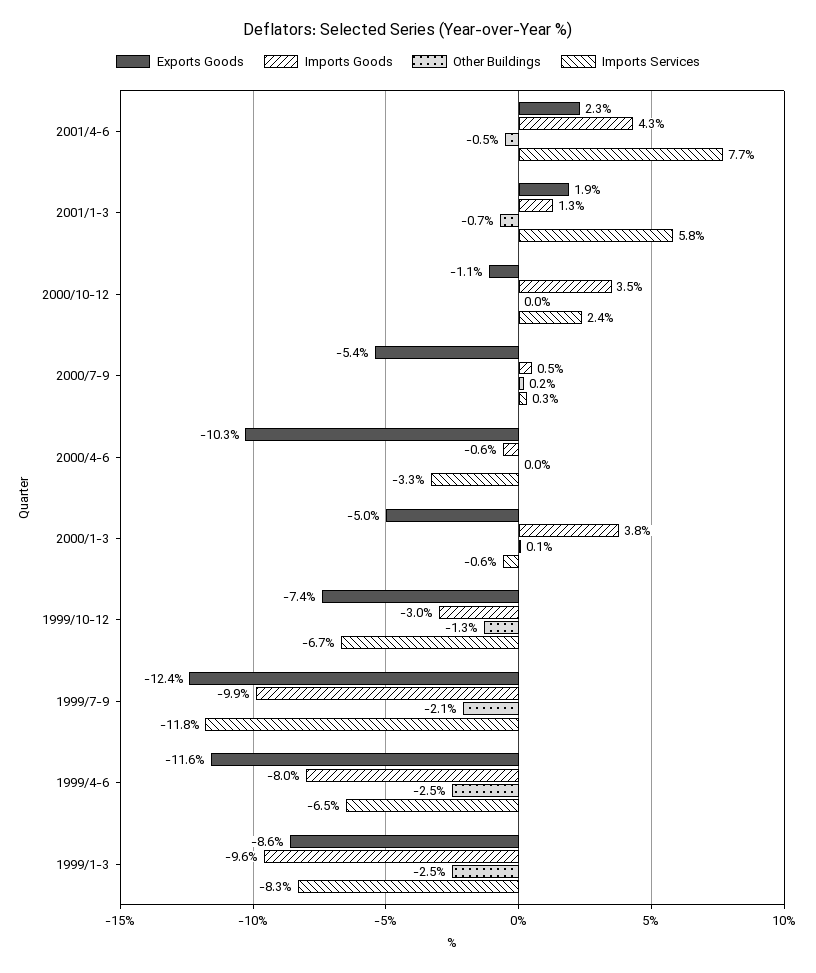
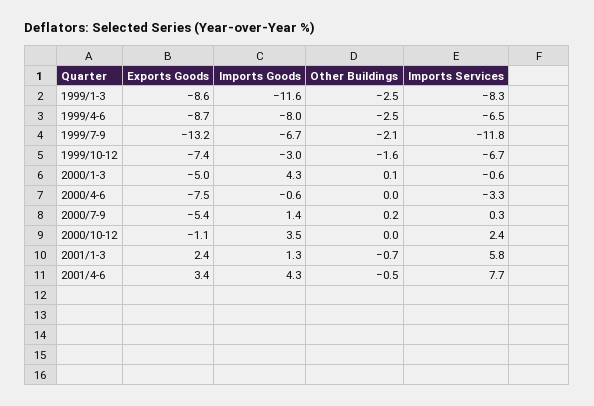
Exports Goods, 2001/4-6: 2.3 -> 3.4
Exports Goods, 2001/1-3: 1.9 -> 2.4
Imports Goods, 2000/7-9: 0.5 -> 1.4
Exports Goods, 2000/4-6: -10.3 -> -7.5
Imports Goods, 2000/1-3: 3.8 -> 4.3
Other Buildings, 1999/10-12: -1.3 -> -1.6
Exports Goods, 1999/7-9: -12.4 -> -13.2
Imports Goods, 1999/7-9: -9.9 -> -6.7
Exports Goods, 1999/4-6: -11.6 -> -8.7
Imports Goods, 1999/1-3: -9.6 -> -11.6

